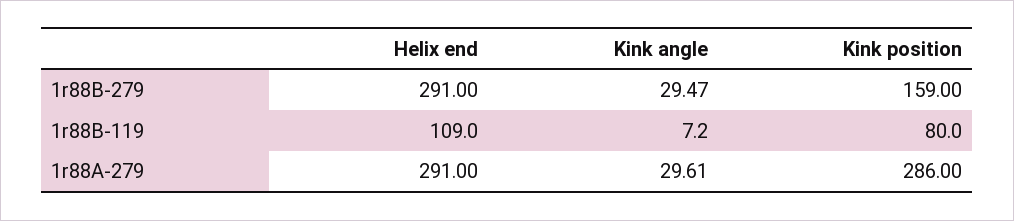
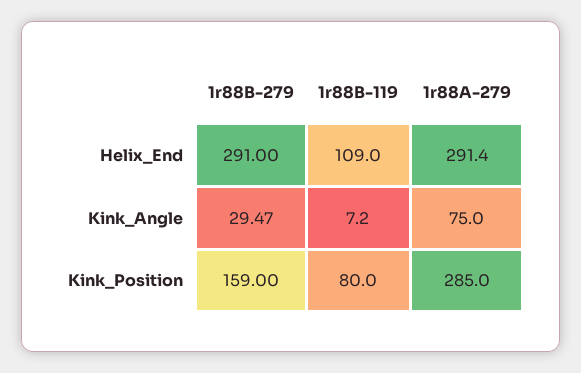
Helix end, 1r88A-279: 291 -> 291.4
Kink angle, 1r88A-279: 29.61 -> 75
Kink position, 1r88A-279: 286 -> 285

